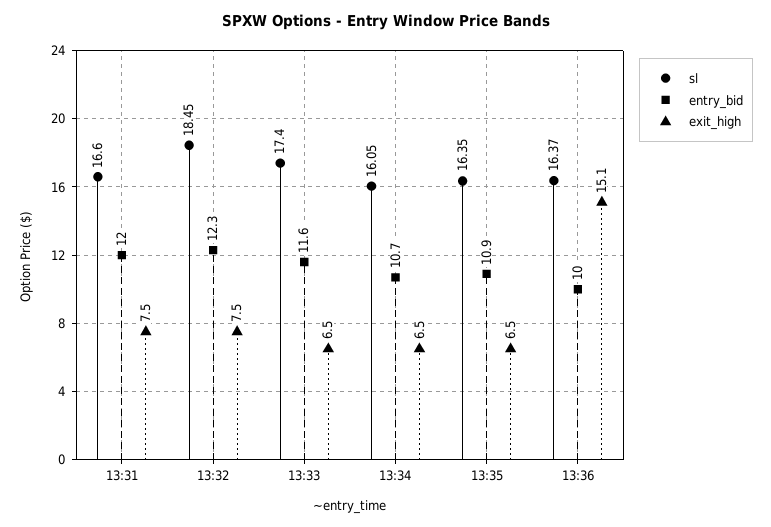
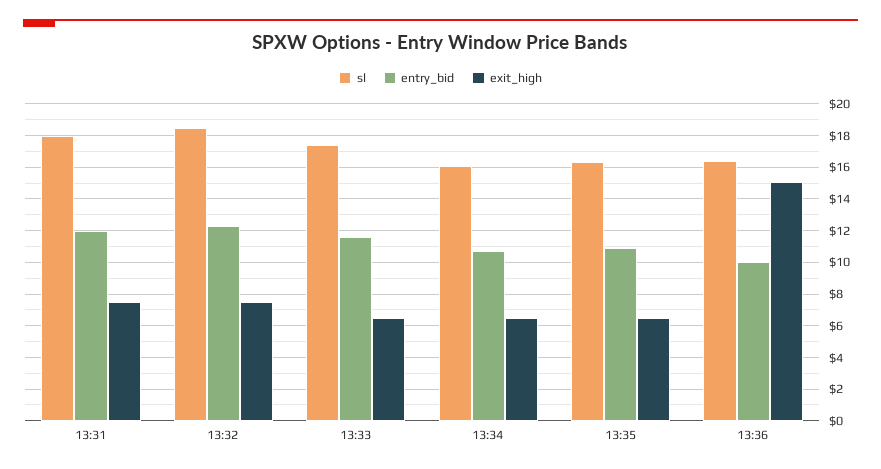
sl, 13:31: 16.6 -> 18

